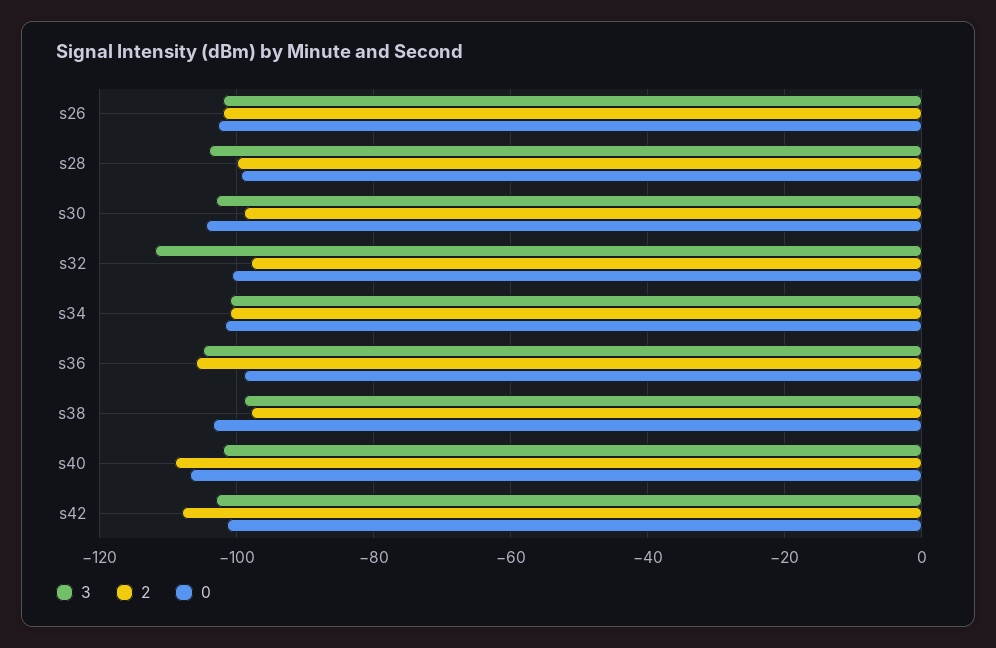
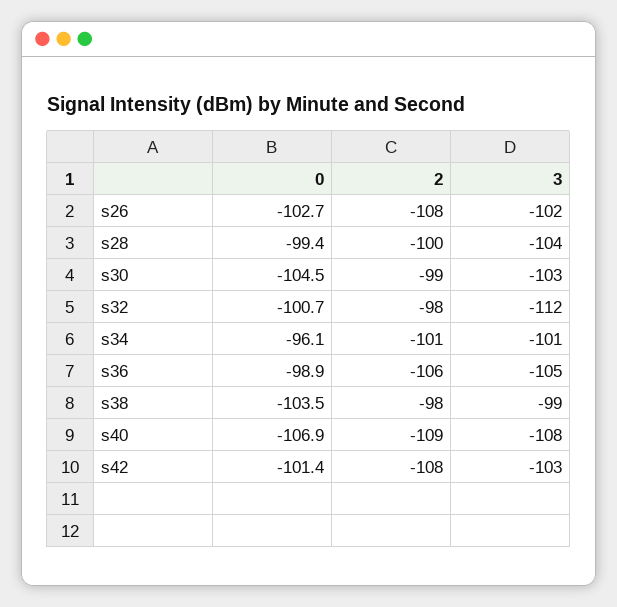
2, s26: -102 -> -108
0, s34: -102 -> -96.1
3, s40: -102 -> -108

